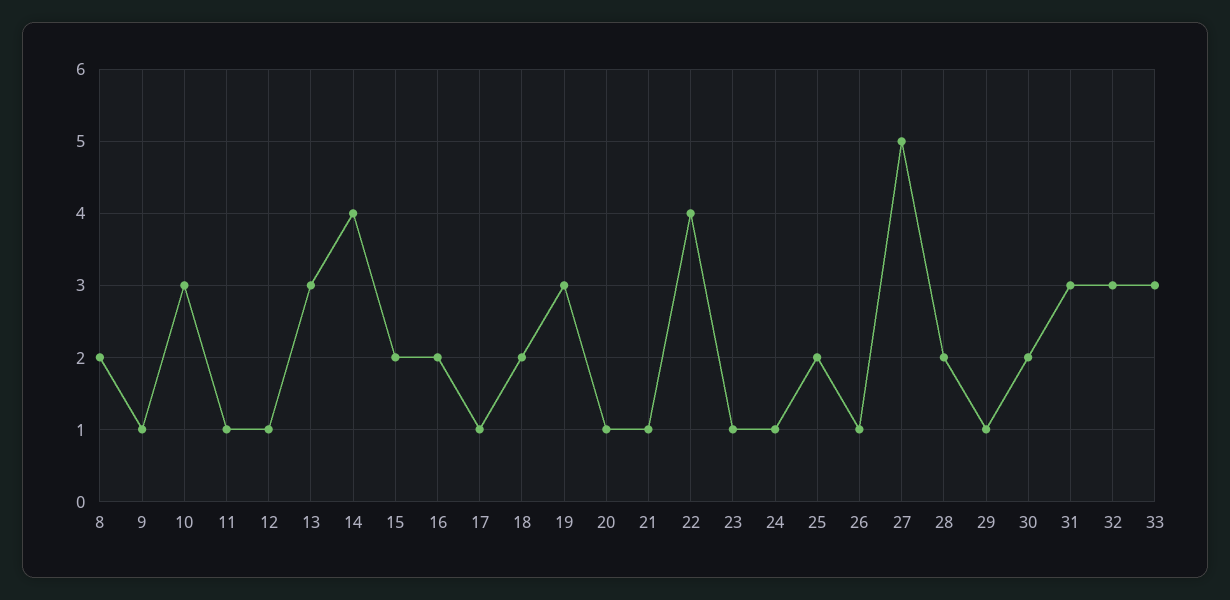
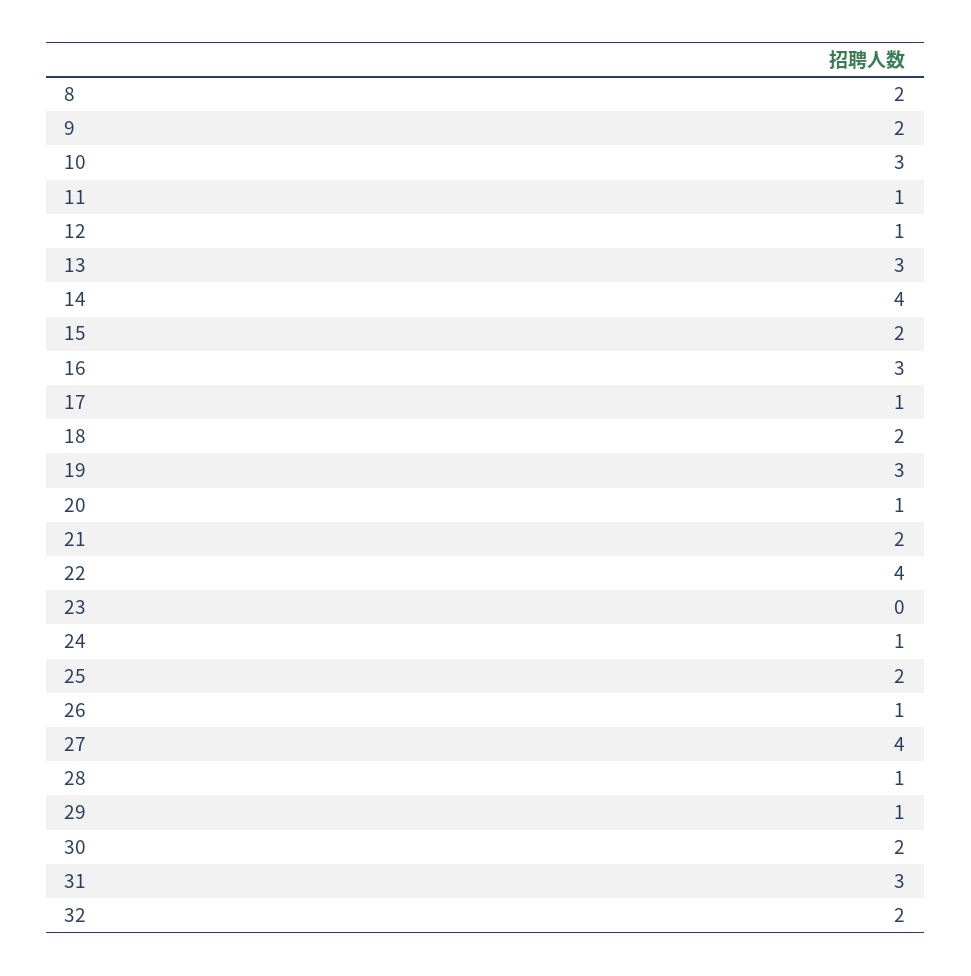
9: 1 -> 2
16: 2 -> 3
21: 1 -> 2
23: 1 -> 0
27: 5 -> 4
28: 2 -> 1
32: 3 -> 2
33: 3 -> none

